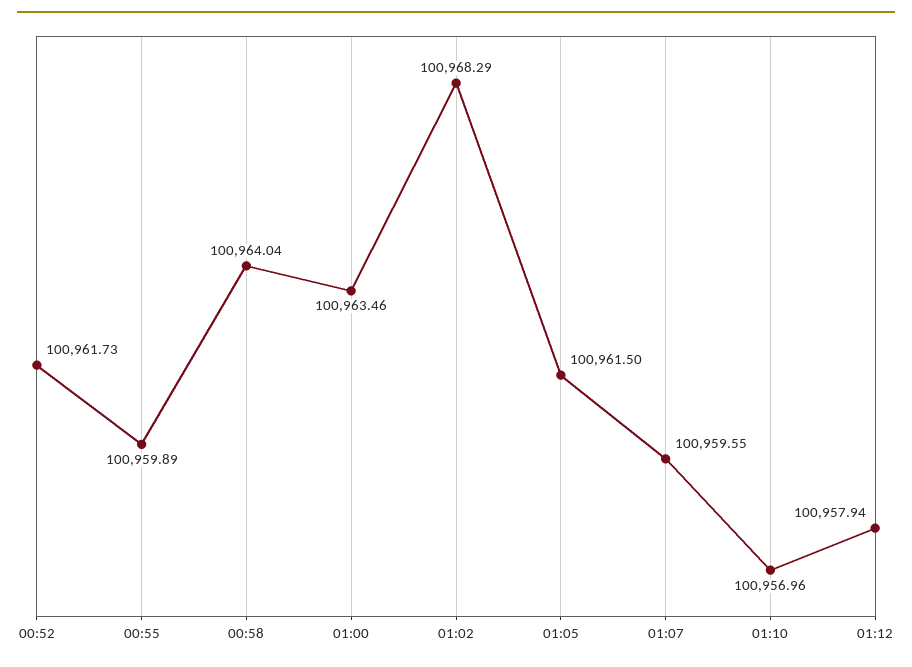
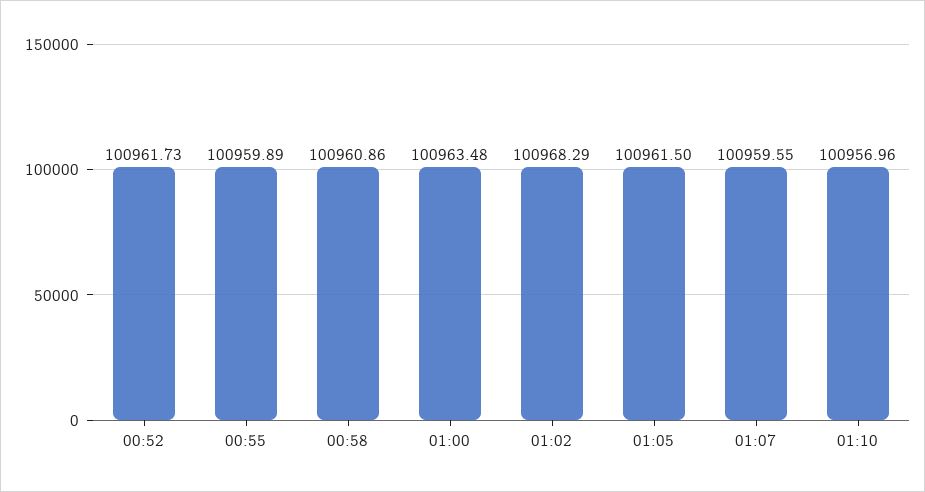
00:58: 100964.04 -> 100960.86
01:00: 100963.46 -> 100963.48
01:12: 100957.94 -> none

